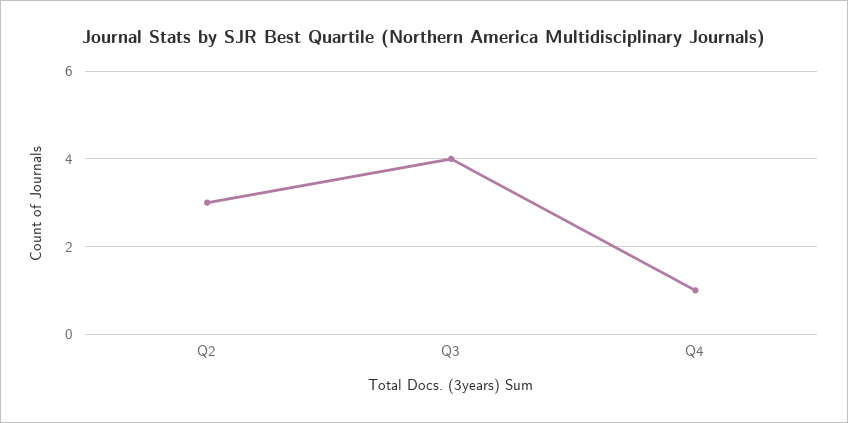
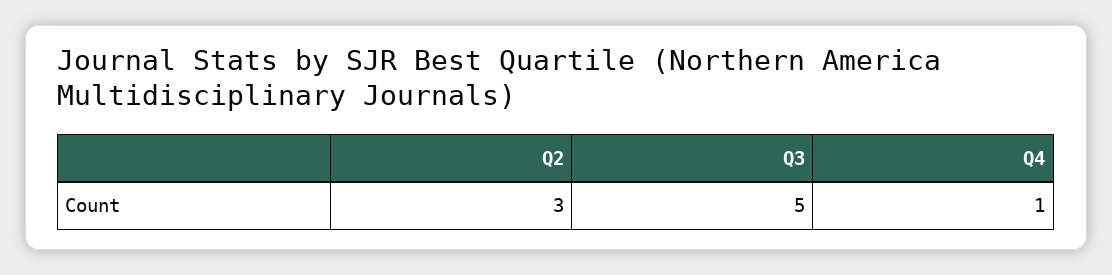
Q3: 4 -> 5

